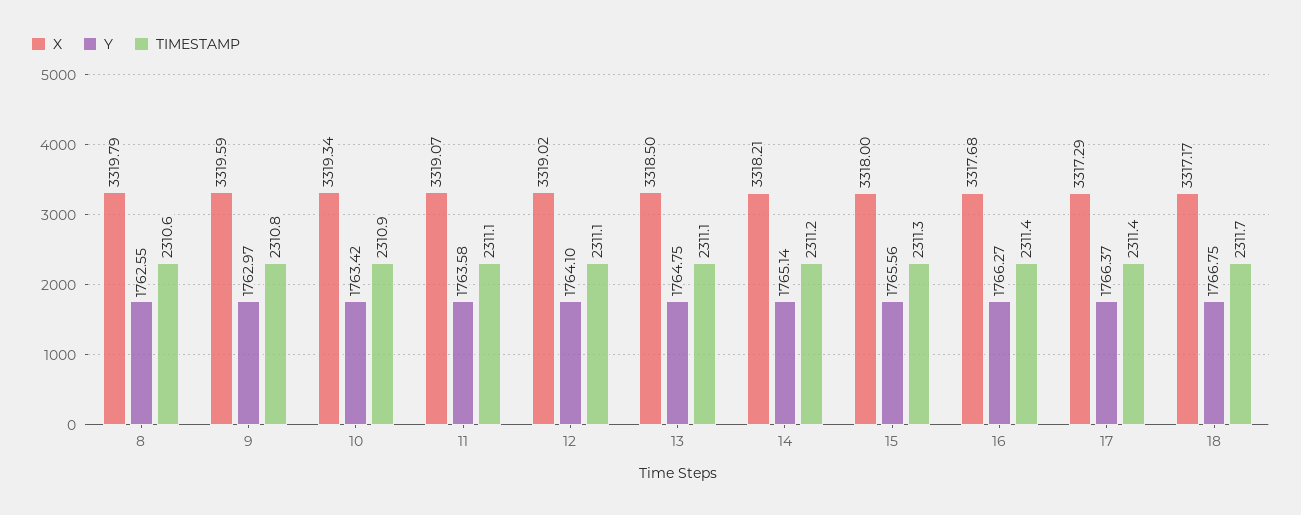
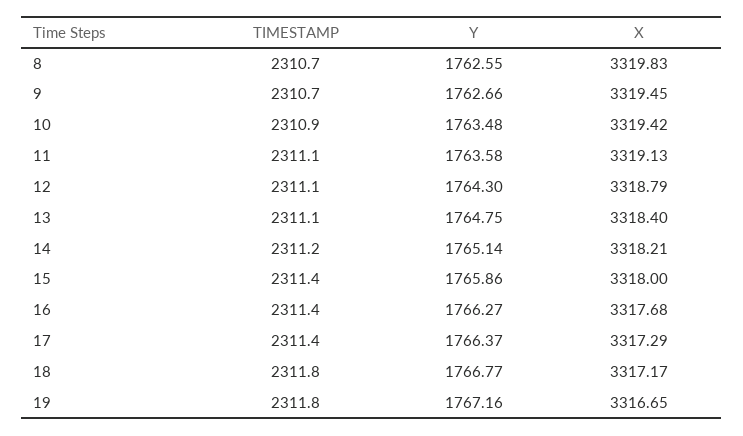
X, 8: 3319.79 -> 3319.83
TIMESTAMP, 8: 2310.6 -> 2310.7
X, 9: 3319.59 -> 3319.45
Y, 9: 1762.97 -> 1762.66
TIMESTAMP, 9: 2310.8 -> 2310.7
X, 10: 3319.34 -> 3319.42
Y, 10: 1763.42 -> 1763.48
X, 11: 3319.07 -> 3319.13
X, 12: 3319.02 -> 3318.79
Y, 12: 1764.1 -> 1764.3
X, 13: 3318.5 -> 3318.4
Y, 15: 1765.56 -> 1765.86
TIMESTAMP, 15: 2311.3 -> 2311.4
Y, 18: 1766.75 -> 1766.77
TIMESTAMP, 18: 2311.7 -> 2311.8
TIMESTAMP, 19: none -> 2311.8
Y, 19: none -> 1767.16
X, 19: none -> 3316.65

